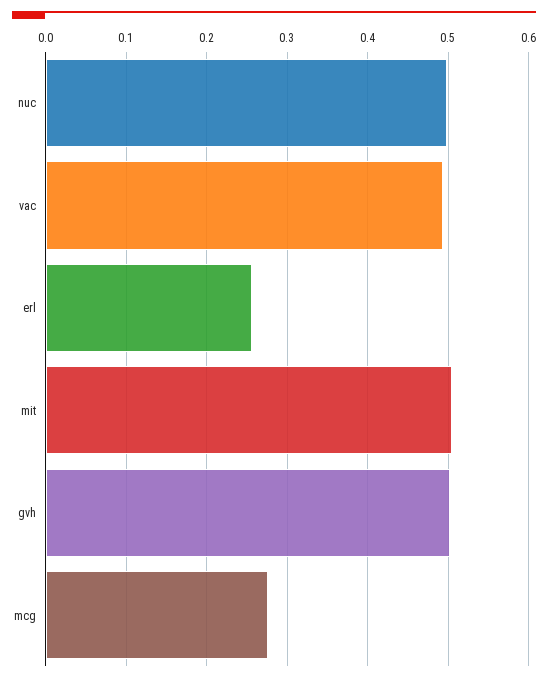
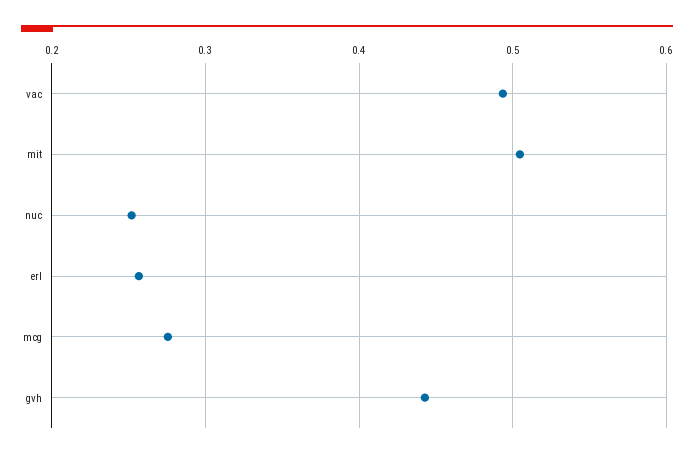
nuc: 0.5 -> 0.25
gvh: 0.5 -> 0.44

